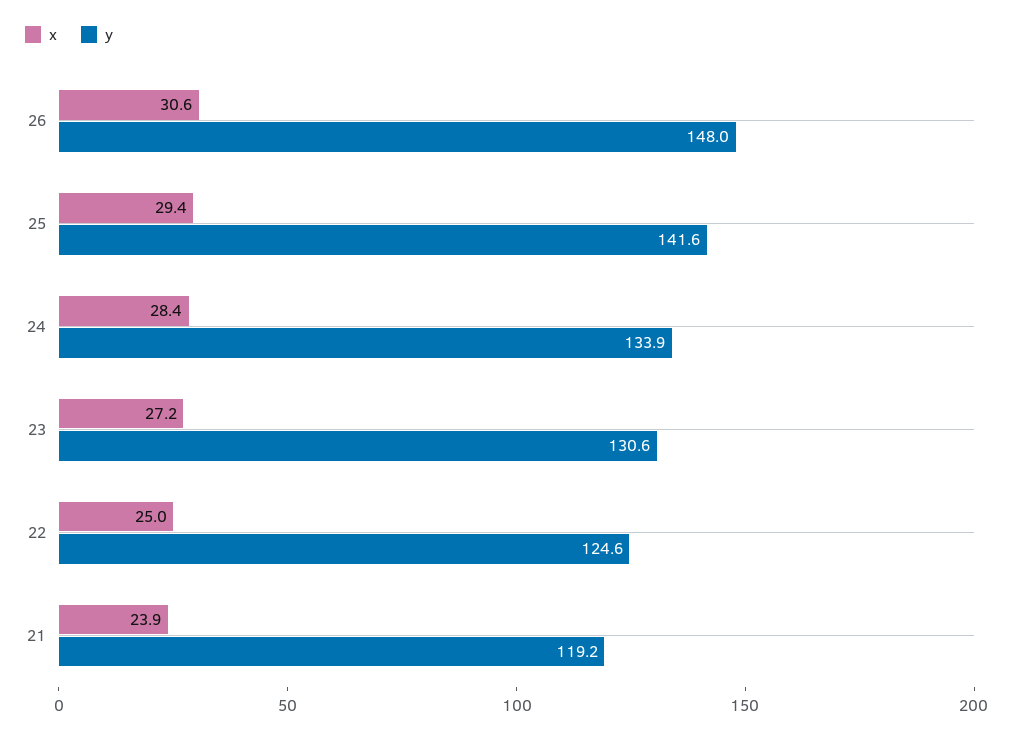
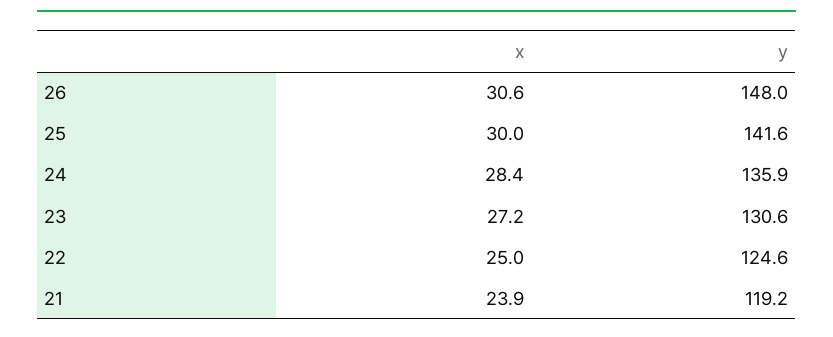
x, 25: 29.4 -> 30
y, 24: 133.9 -> 135.9

